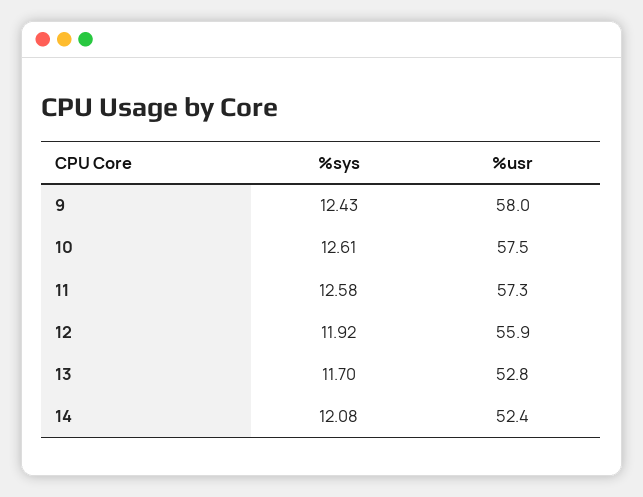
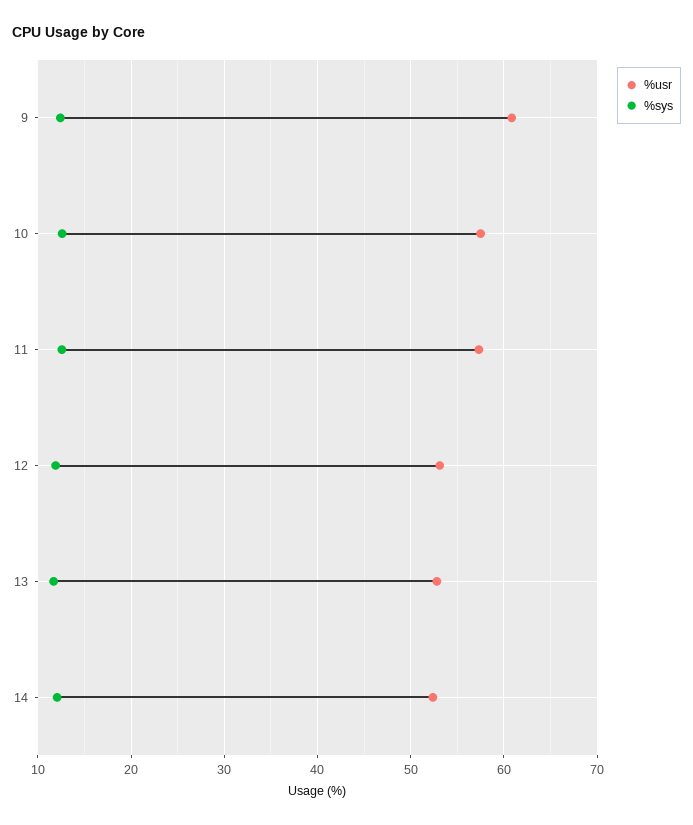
%usr, 9: 58 -> 61
%usr, 12: 55.9 -> 53

